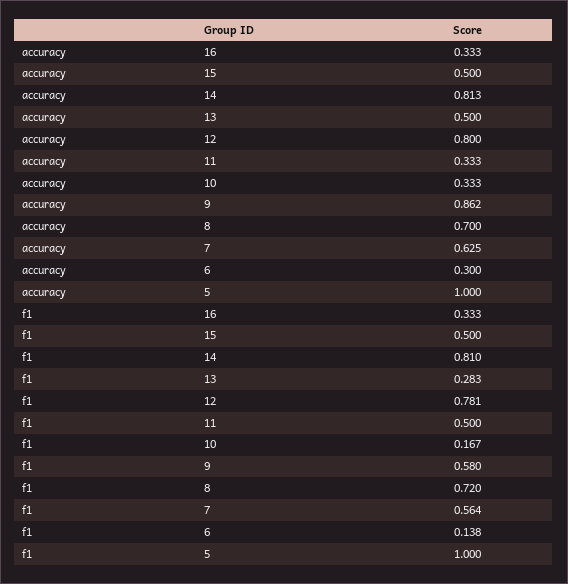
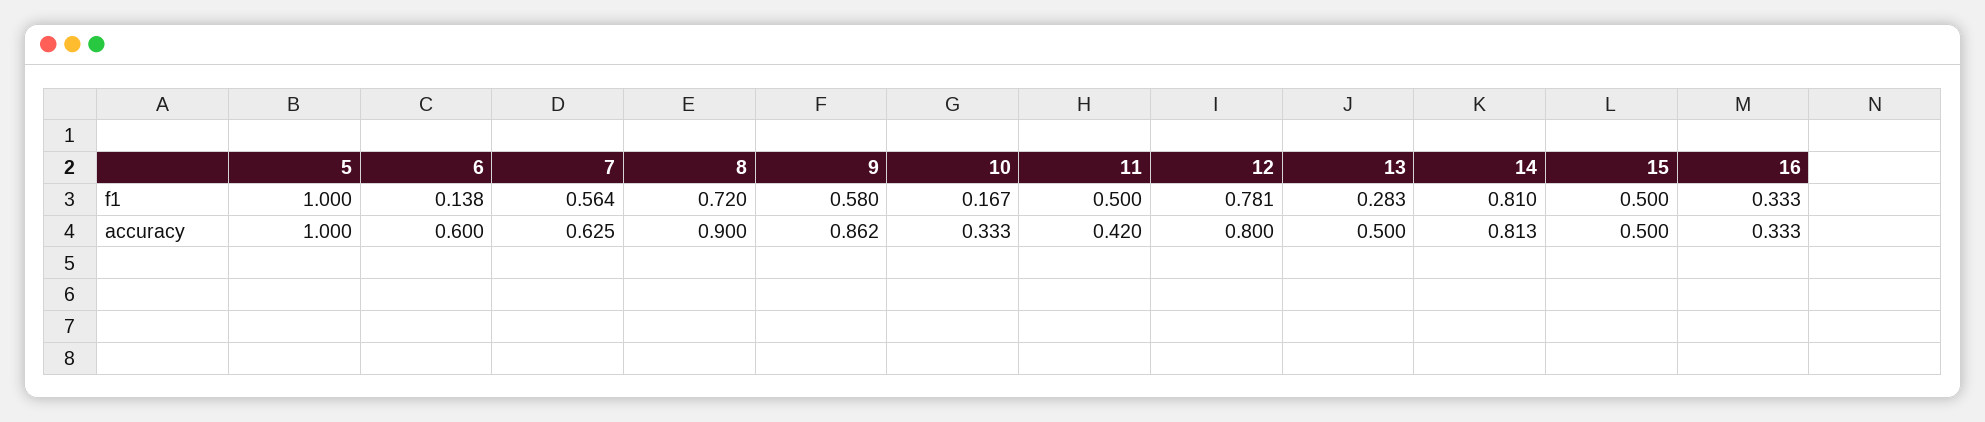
accuracy, 11: 0.333 -> 0.42
accuracy, 8: 0.7 -> 0.9
accuracy, 6: 0.3 -> 0.6

